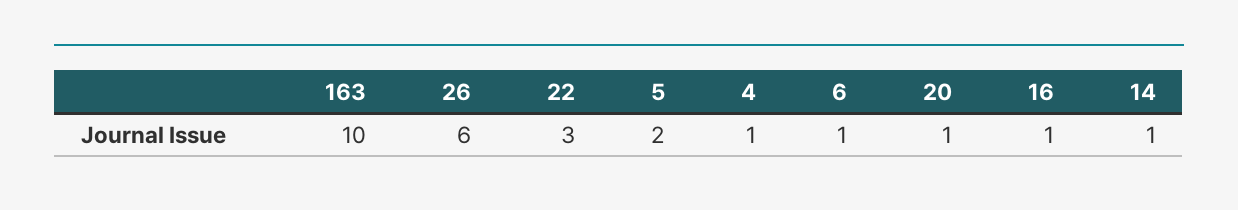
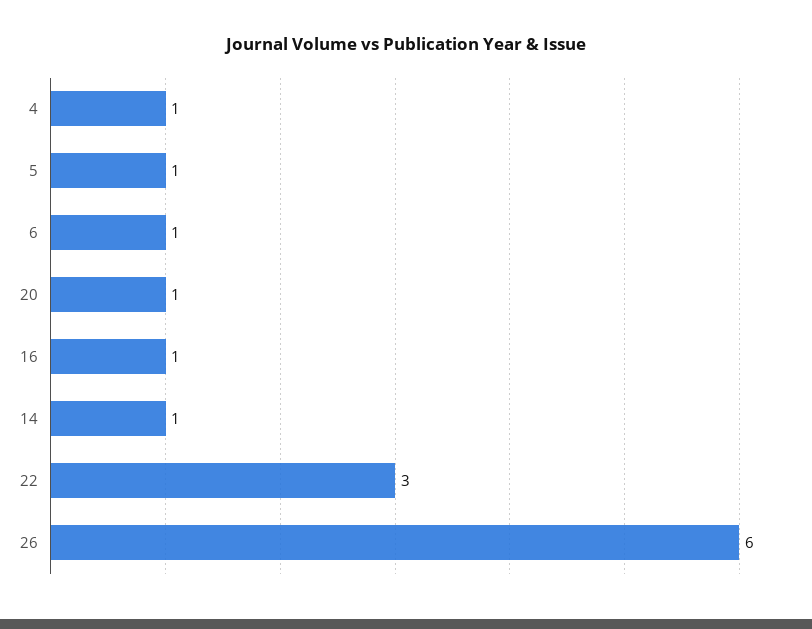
163: 10 -> none
5: 2 -> 1

